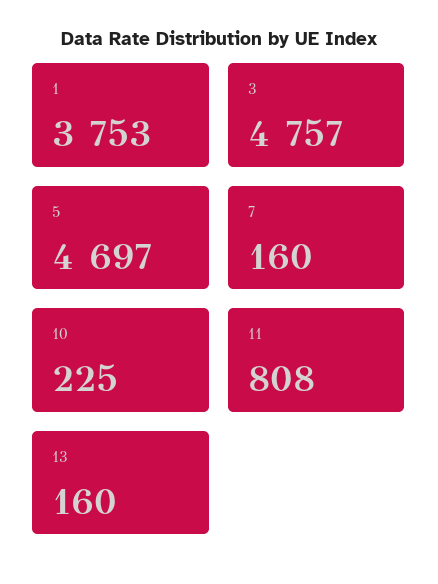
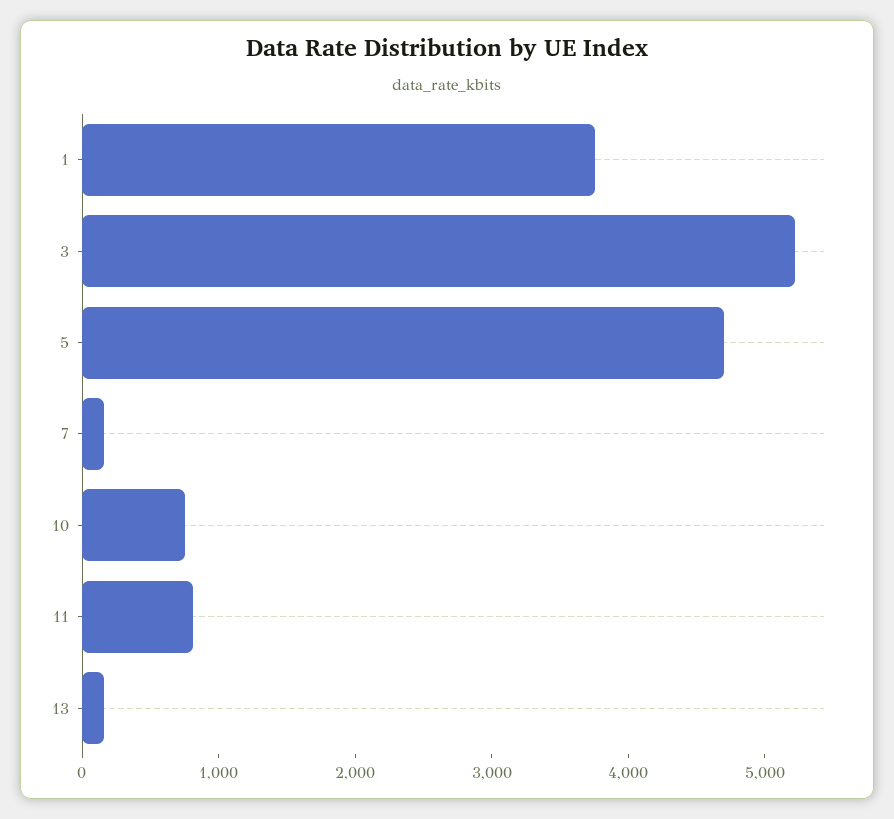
3: 4757 -> 5200
10: 225 -> 800

